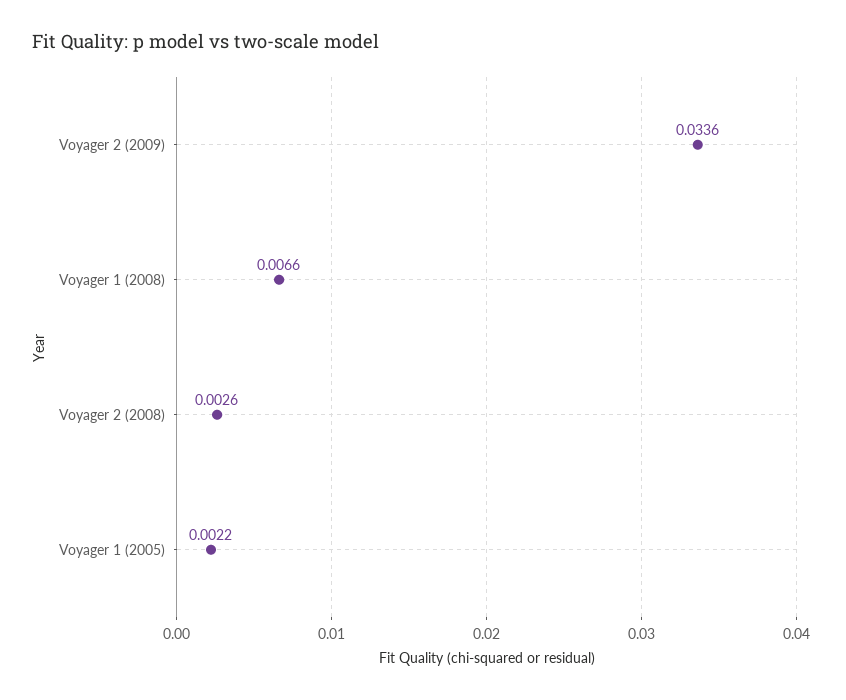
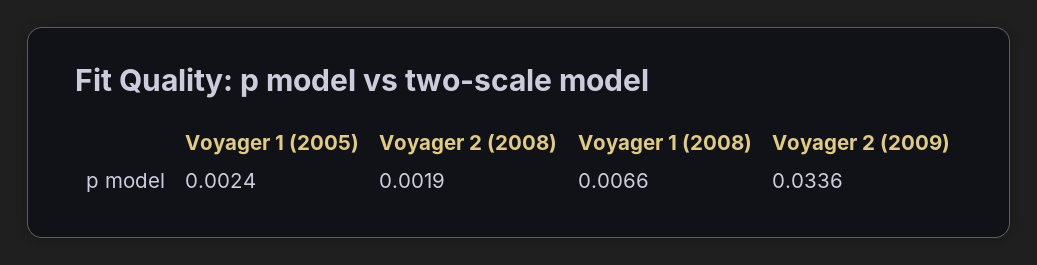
Voyager 2 (2008): 0.0026 -> 0.0019
Voyager 1 (2005): 0.0022 -> 0.0024

